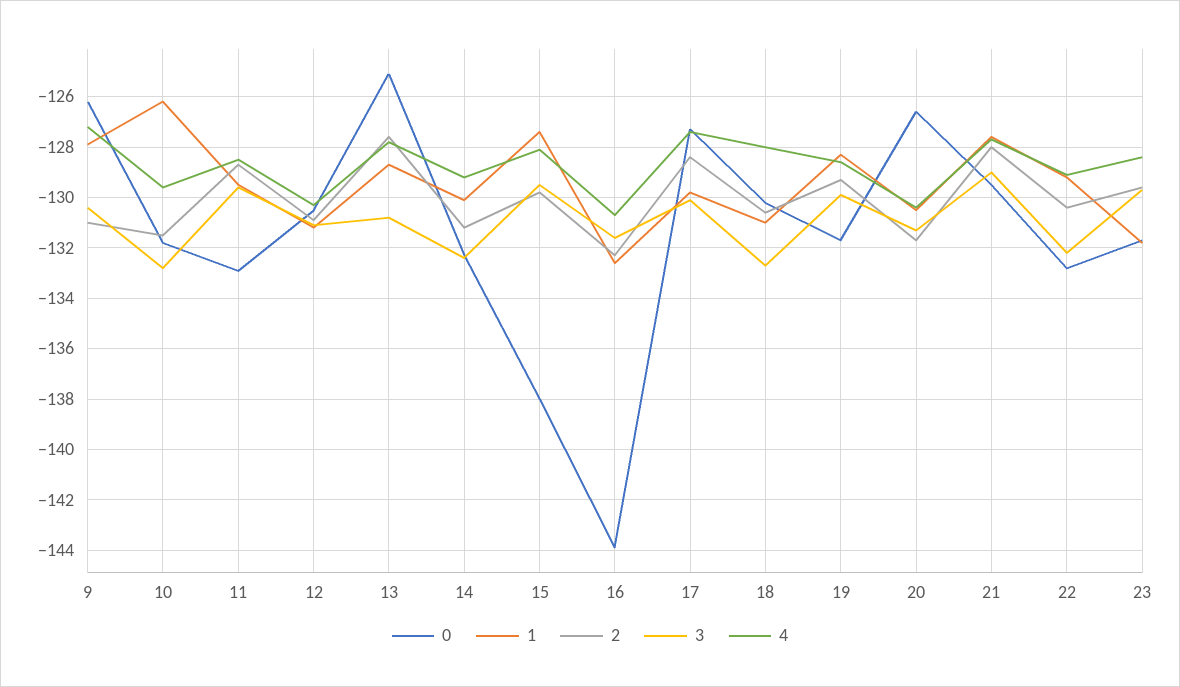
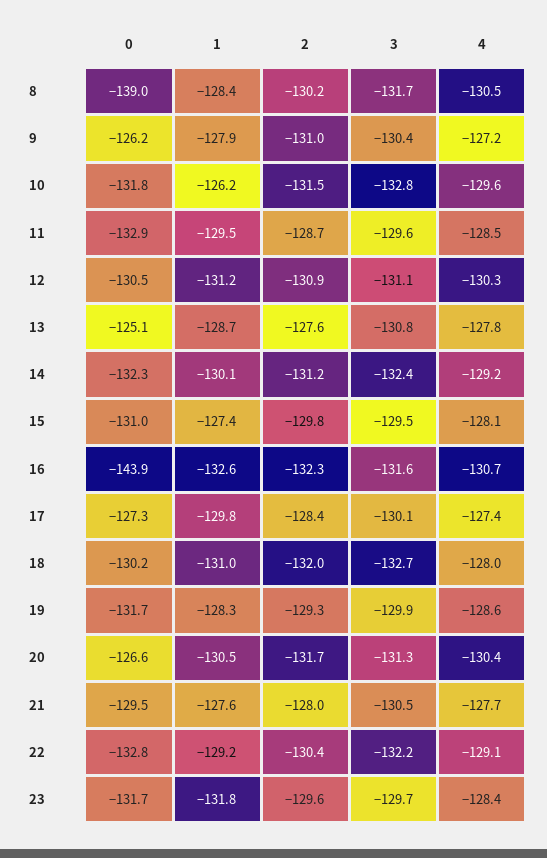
0, 15: -138 -> -131
2, 18: -130.5 -> -132
3, 21: -129 -> -130.5
0, 8: none -> -139
1, 8: none -> -128.4
2, 8: none -> -130.2
3, 8: none -> -131.7
4, 8: none -> -130.5

